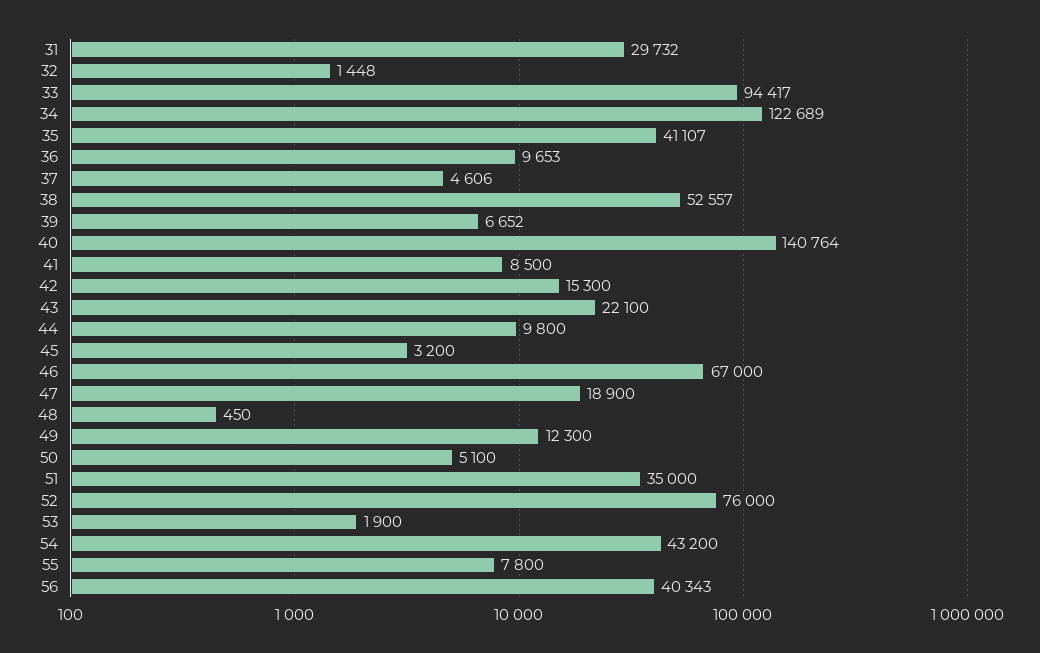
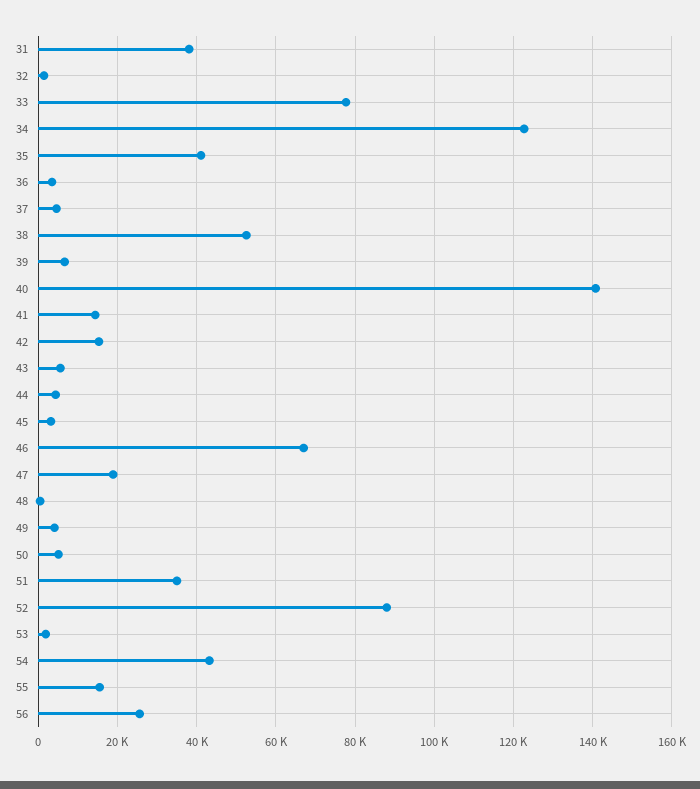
31: 29732 -> 38000
33: 94417 -> 78000
36: 9653 -> 4000
41: 8500 -> 14000
43: 22100 -> 6000
44: 9800 -> 4000
49: 12300 -> 4000
52: 76000 -> 88000
55: 7800 -> 16000
56: 40343 -> 26000

